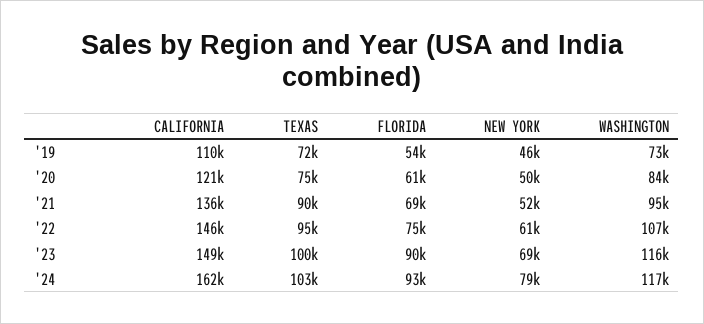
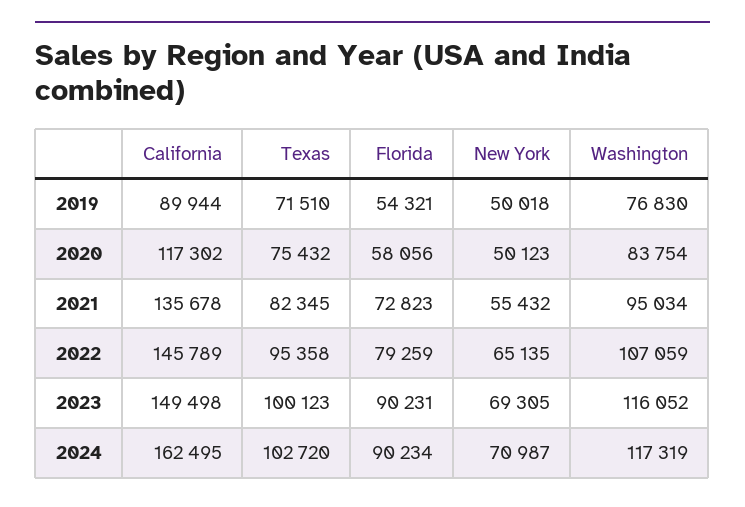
CALIFORNIA, '19: 110000 -> 89944
NEW YORK, '19: 46000 -> 50018
WASHINGTON, '19: 73000 -> 76830
CALIFORNIA, '20: 121000 -> 117302
FLORIDA, '20: 61000 -> 58056
TEXAS, '21: 90000 -> 82345
FLORIDA, '21: 69000 -> 72823
NEW YORK, '21: 52000 -> 55432
FLORIDA, '22: 75000 -> 79259
NEW YORK, '22: 61000 -> 65135
FLORIDA, '24: 93000 -> 90234
NEW YORK, '24: 79000 -> 70987

